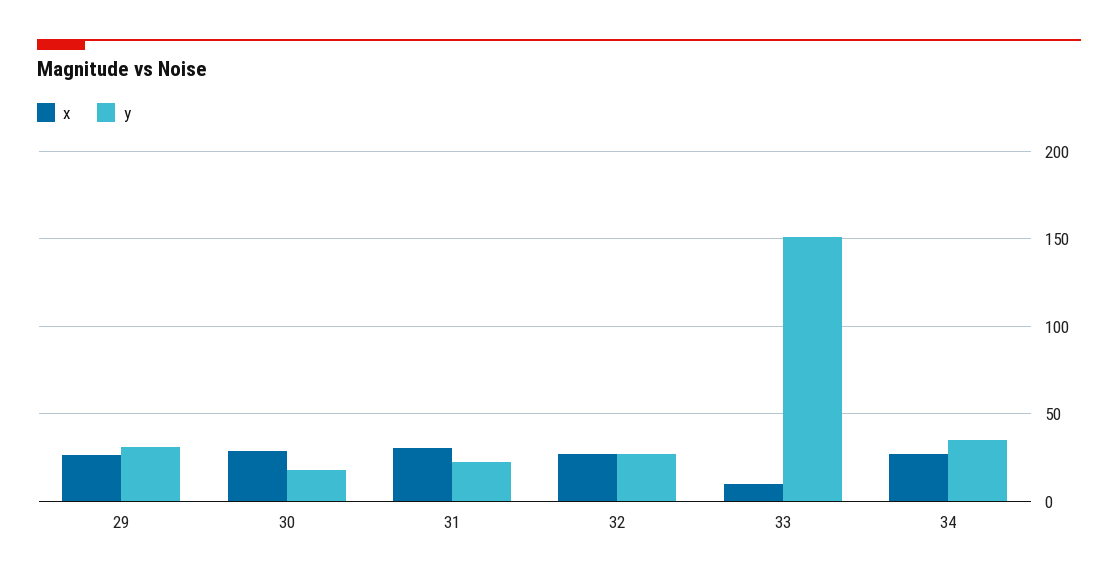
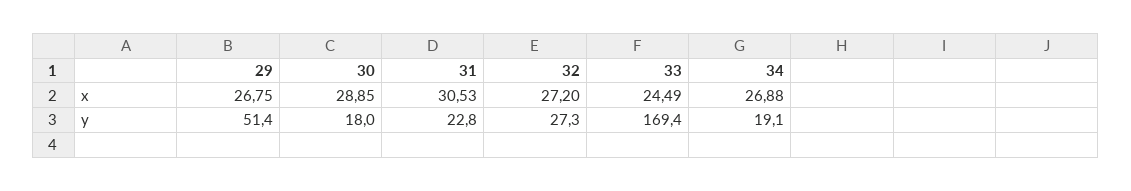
y, 29: 30 -> 51.4
x, 33: 10 -> 24.49
y, 33: 150 -> 169.4
y, 34: 35 -> 19.1

